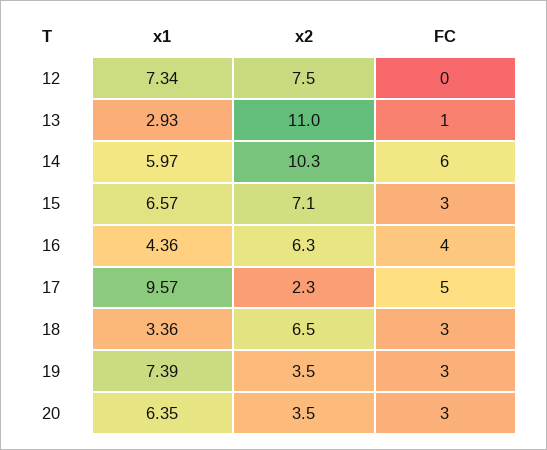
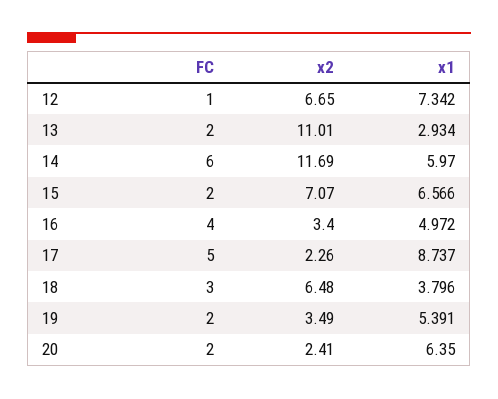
x2, 12: 7.5 -> 6.65
FC, 12: 0 -> 1
FC, 13: 1 -> 2
x2, 14: 10.3 -> 11.69
FC, 15: 3 -> 2
x1, 16: 4.36 -> 4.972
x2, 16: 6.3 -> 3.4
x1, 17: 9.57 -> 8.737
x1, 18: 3.36 -> 3.796
x1, 19: 7.39 -> 5.391
FC, 19: 3 -> 2
x2, 20: 3.5 -> 2.41
FC, 20: 3 -> 2

